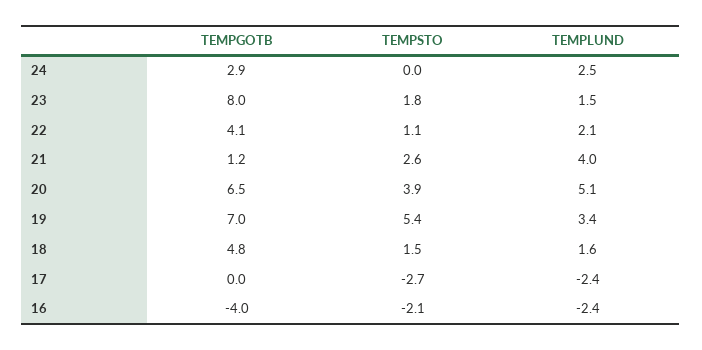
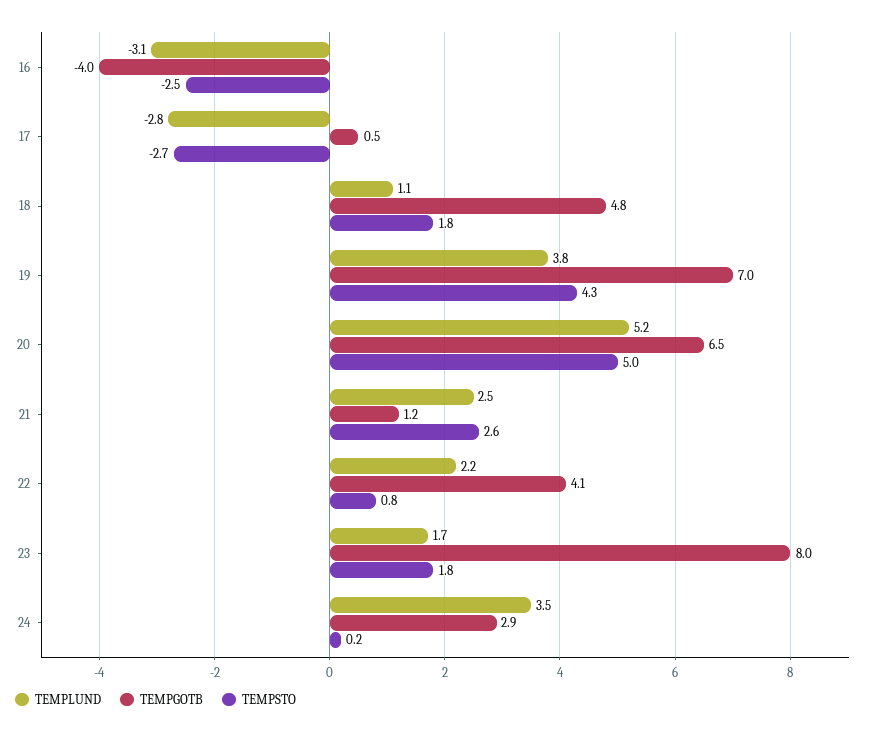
TEMPSTO, 24: 0 -> 0.2
TEMPLUND, 24: 2.5 -> 3.5
TEMPLUND, 23: 1.5 -> 1.7
TEMPSTO, 22: 1.1 -> 0.8
TEMPLUND, 22: 2.1 -> 2.2
TEMPLUND, 21: 4 -> 2.5
TEMPSTO, 20: 3.9 -> 5
TEMPLUND, 20: 5.1 -> 5.2
TEMPSTO, 19: 5.4 -> 4.3
TEMPLUND, 19: 3.4 -> 3.8
TEMPSTO, 18: 1.5 -> 1.8
TEMPLUND, 18: 1.6 -> 1.1
TEMPGOTB, 17: 0 -> 0.5
TEMPLUND, 17: -2.4 -> -2.8
TEMPSTO, 16: -2.1 -> -2.5
TEMPLUND, 16: -2.4 -> -3.1

